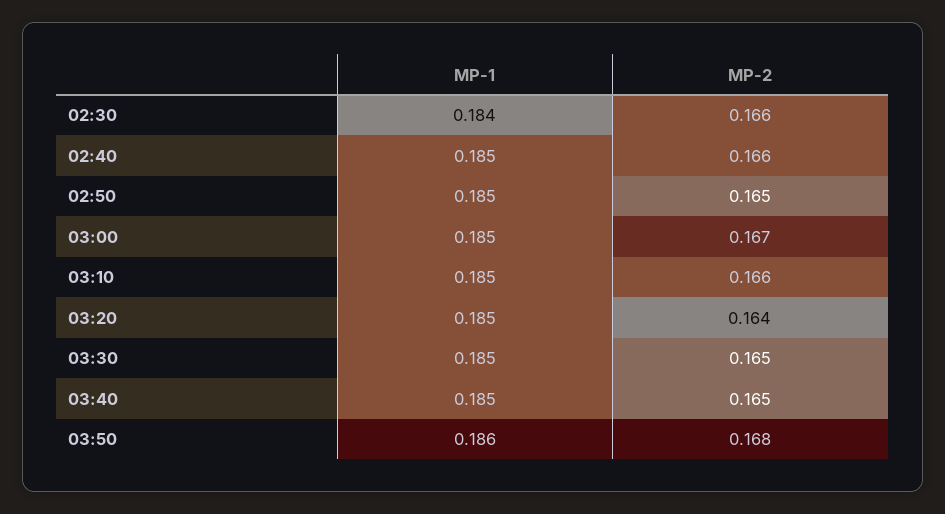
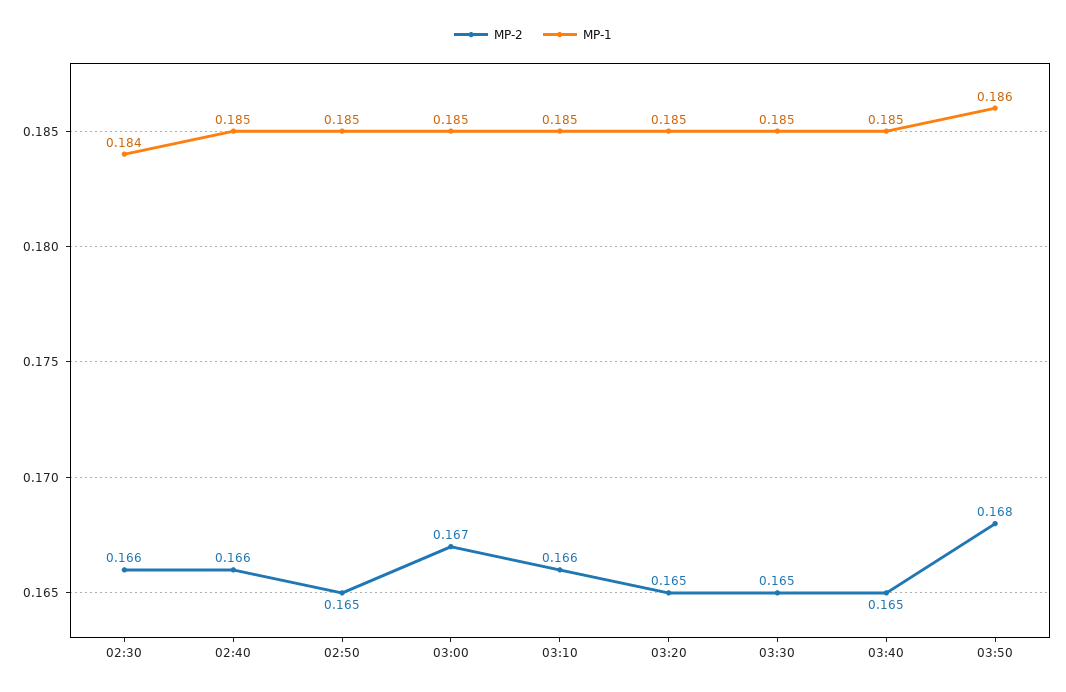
MP-2, 03:20: 0.164 -> 0.165

